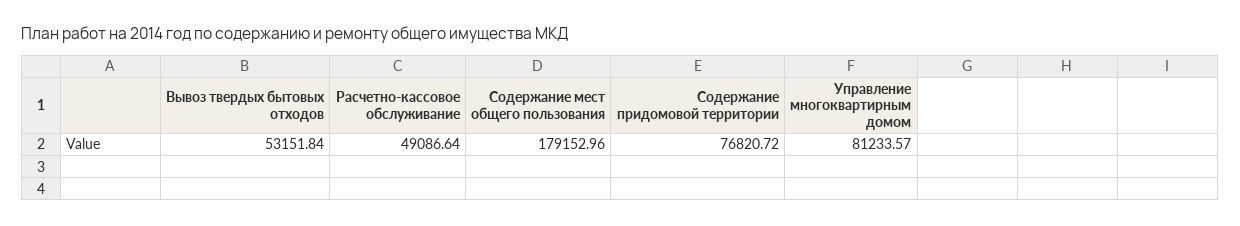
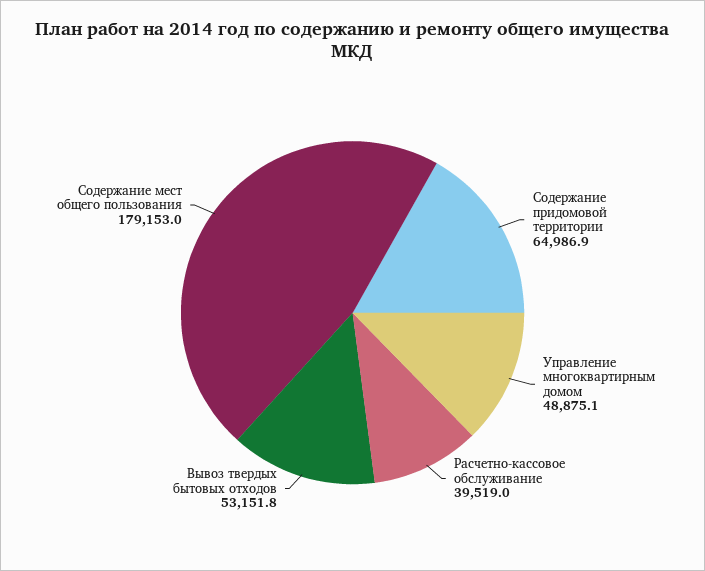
Расчетно-кассовое обслуживание: 49086.64 -> 39519
Содержание придомовой территории: 76820.72 -> 64986.9
Управление многоквартирным домом: 81233.57 -> 48875.1

